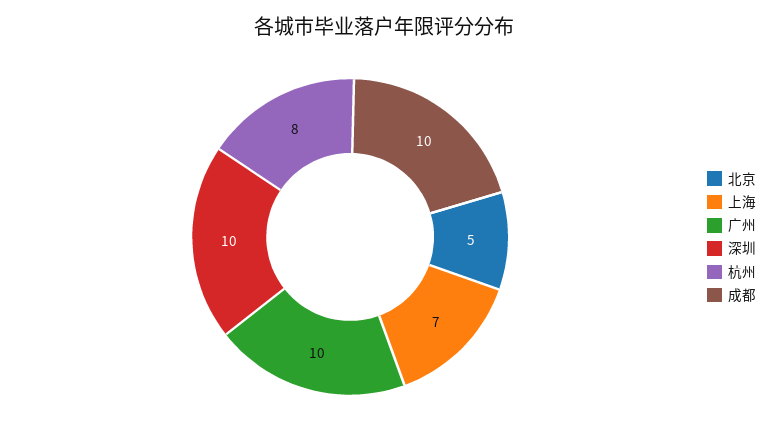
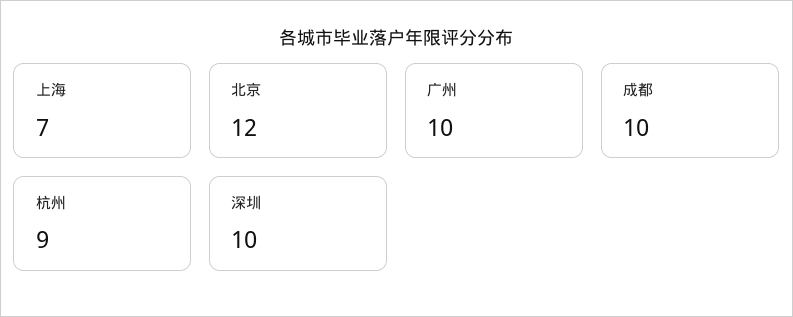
北京: 5 -> 12
杭州: 8 -> 9

